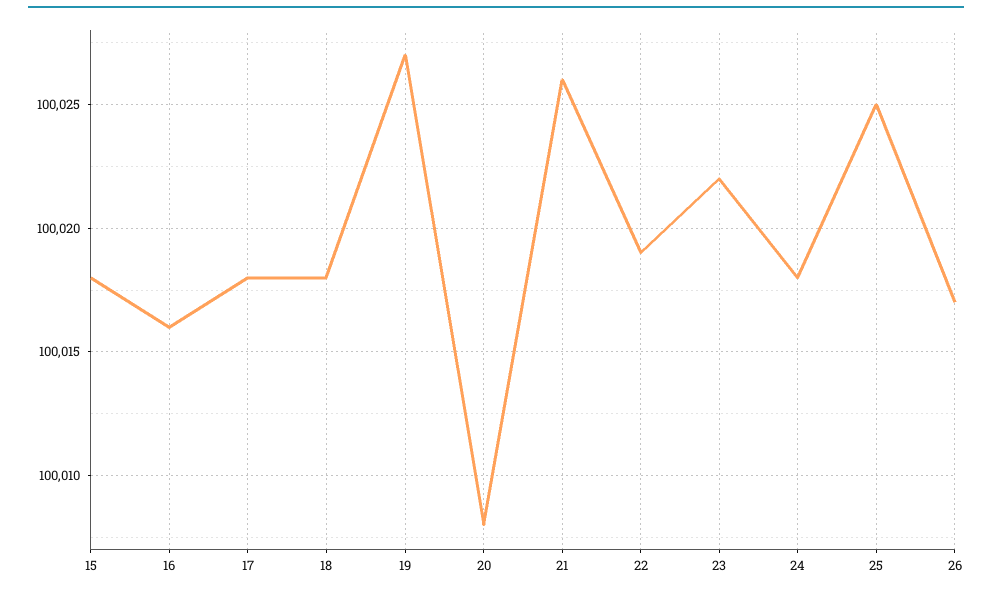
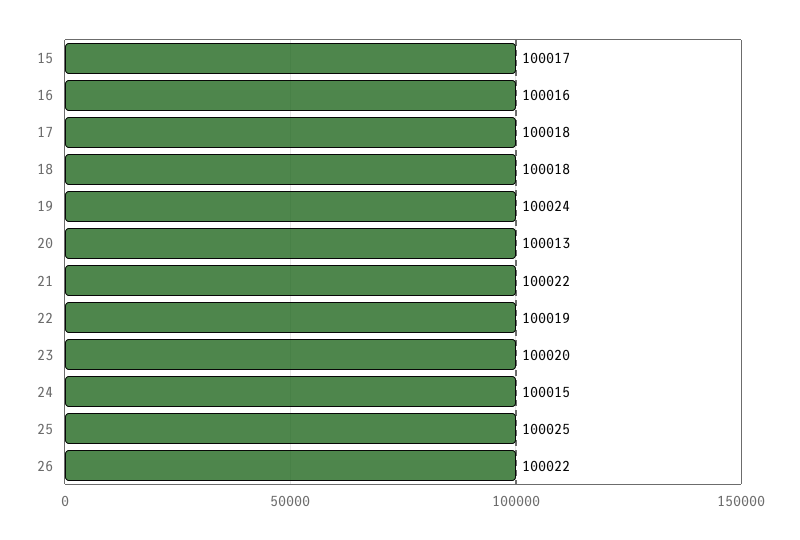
15: 100018 -> 100017
19: 100027 -> 100024
20: 100008 -> 100013
21: 100026 -> 100022
23: 100022 -> 100020
24: 100018 -> 100015
26: 100017 -> 100022

